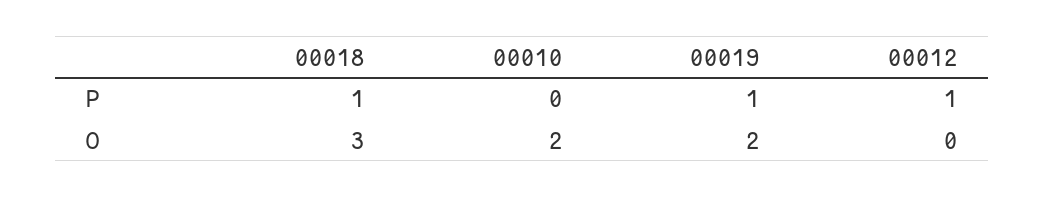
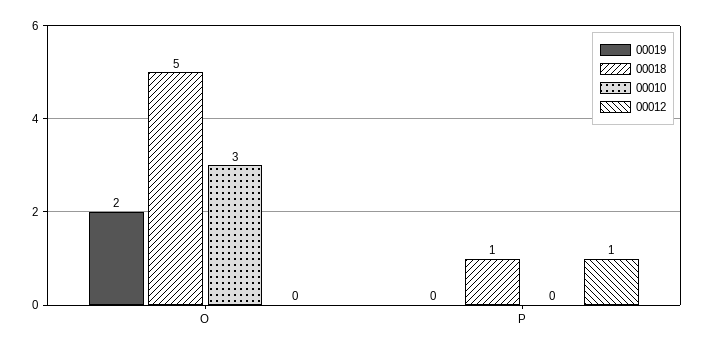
00019, P: 1 -> 0
00018, O: 3 -> 5
00010, O: 2 -> 3

